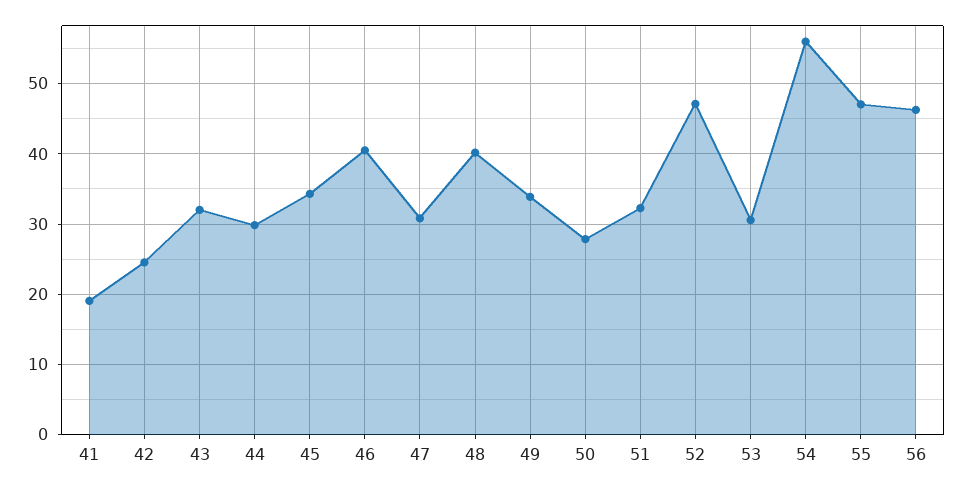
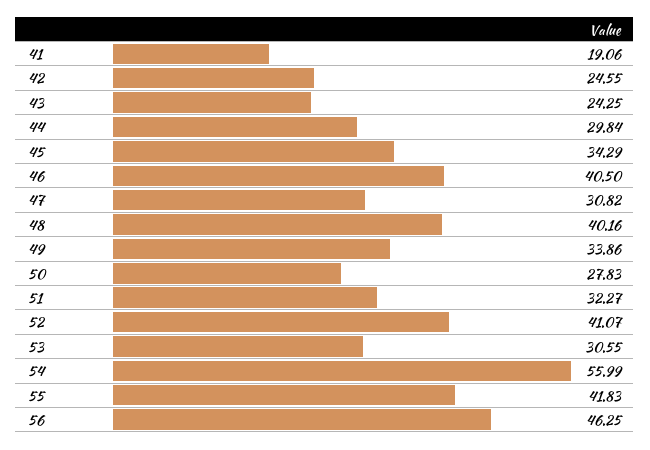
43: 32 -> 24.25
52: 47 -> 41.07
55: 47 -> 41.83

